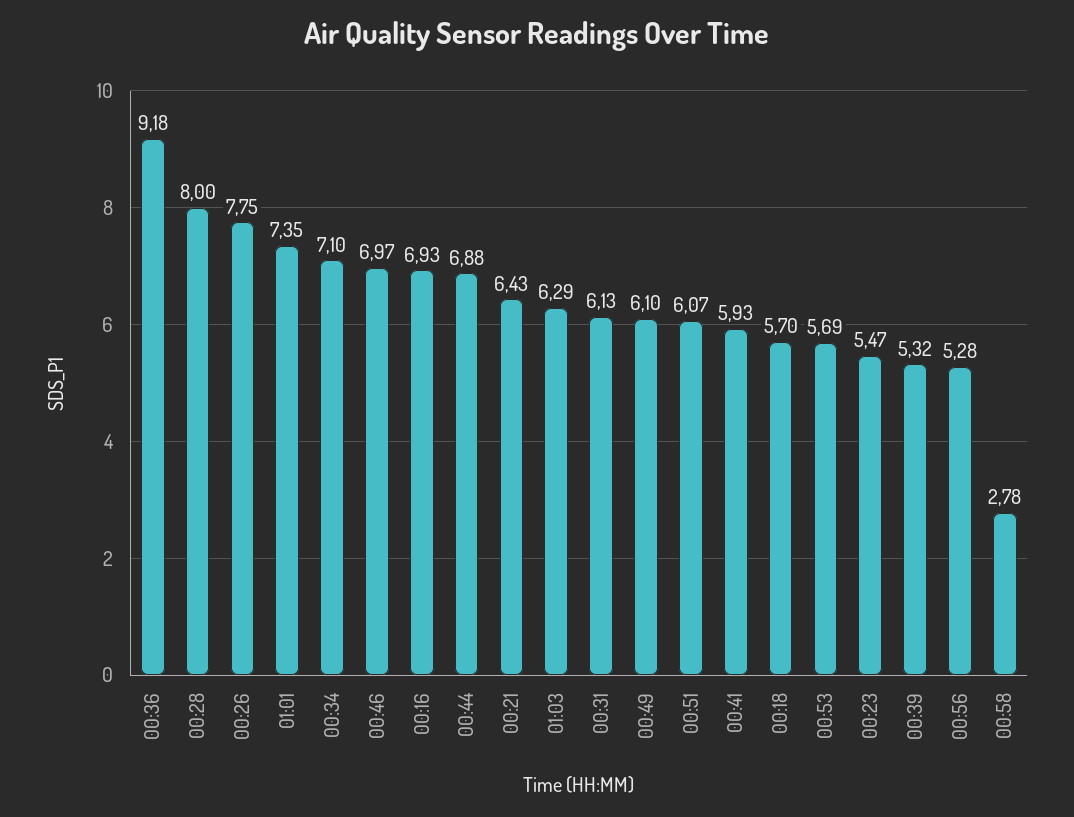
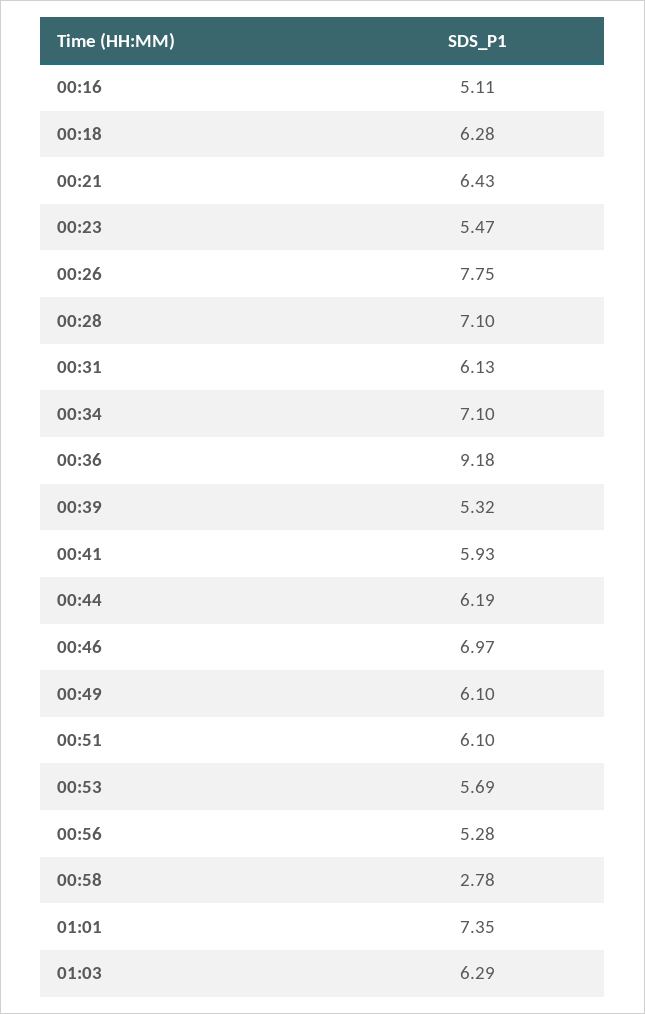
00:28: 8 -> 7.1
00:16: 6.93 -> 5.11
00:44: 6.88 -> 6.19
00:51: 6.07 -> 6.1
00:18: 5.7 -> 6.28

